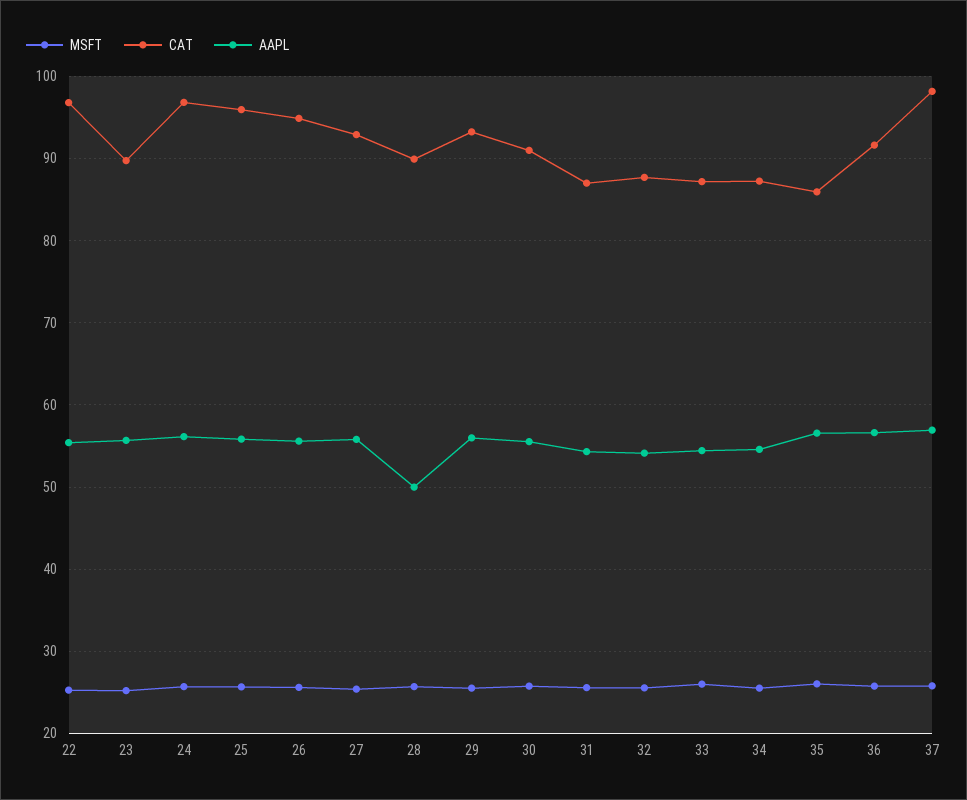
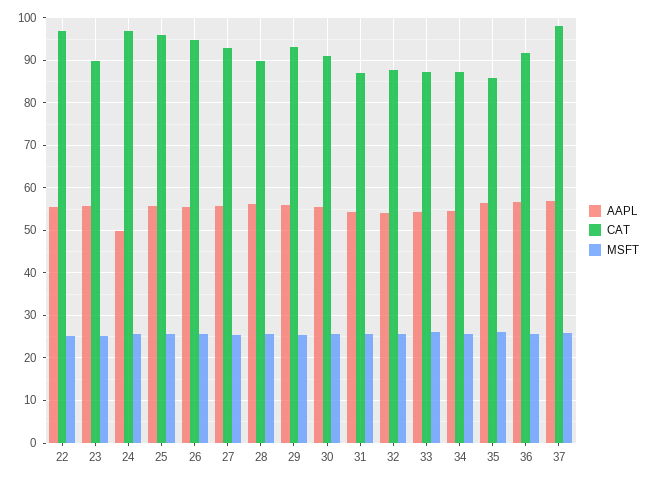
AAPL, 24: 56 -> 50
AAPL, 28: 50 -> 56

